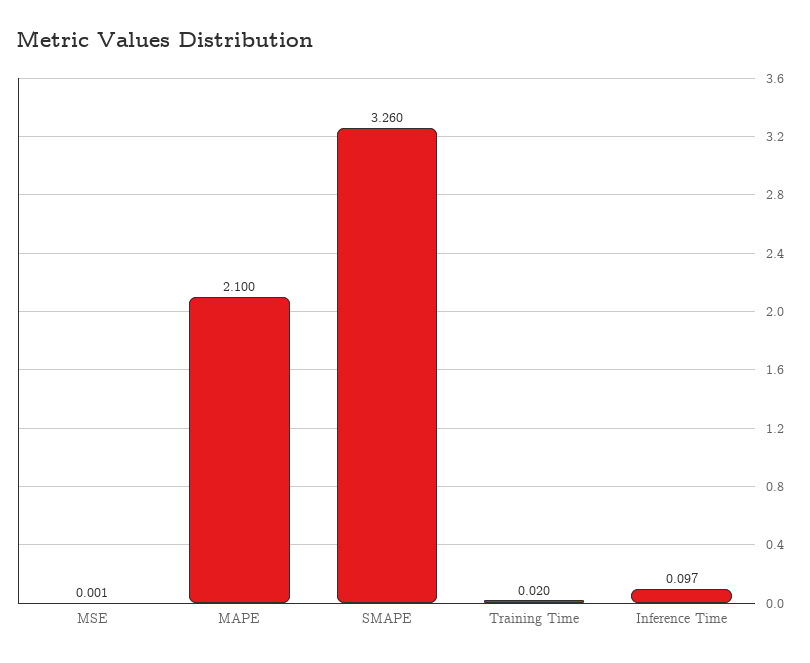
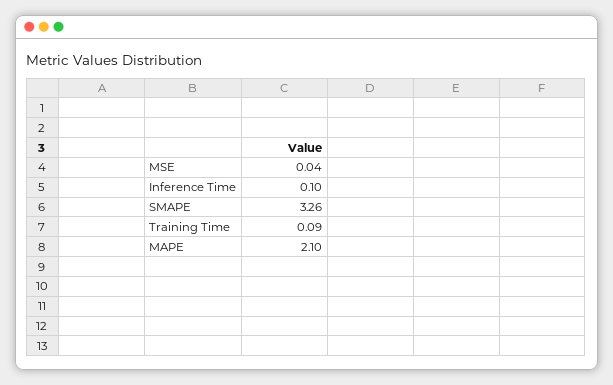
MSE: 0.001 -> 0.04
Training Time: 0.02 -> 0.09

